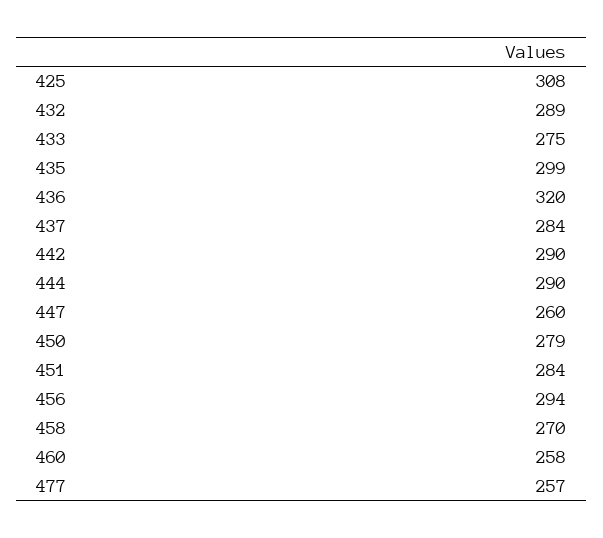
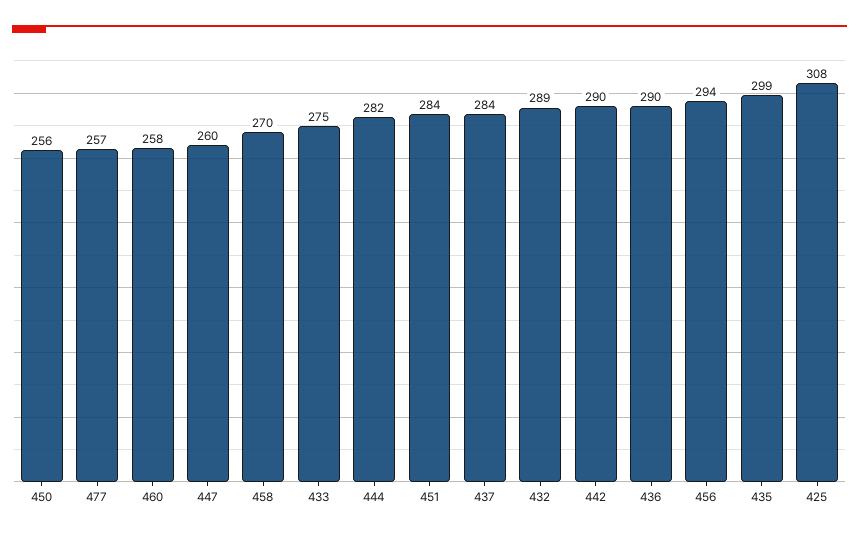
436: 320 -> 290
444: 290 -> 282
450: 279 -> 256

